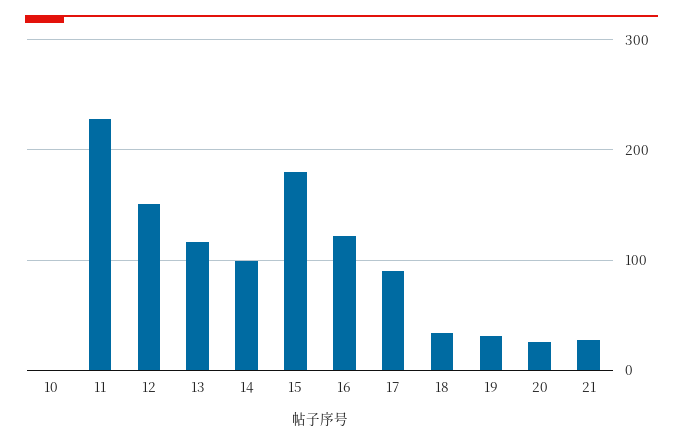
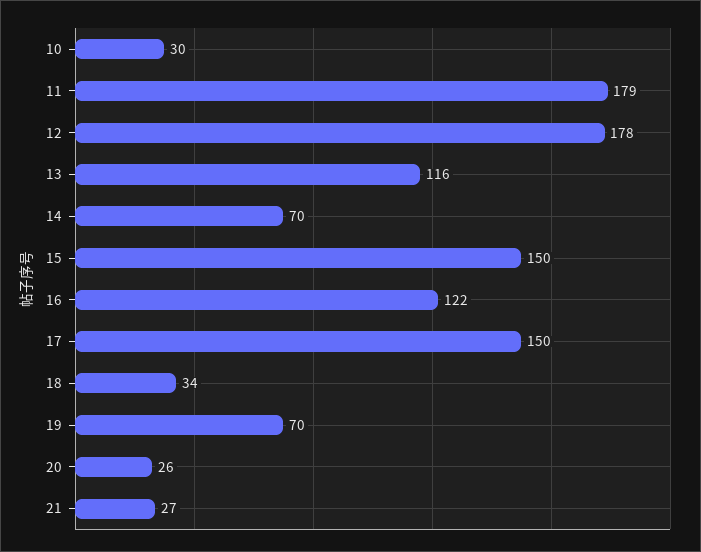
10: 0 -> 30
11: 230 -> 179
12: 150 -> 178
14: 100 -> 70
15: 180 -> 150
17: 90 -> 150
19: 30 -> 70

